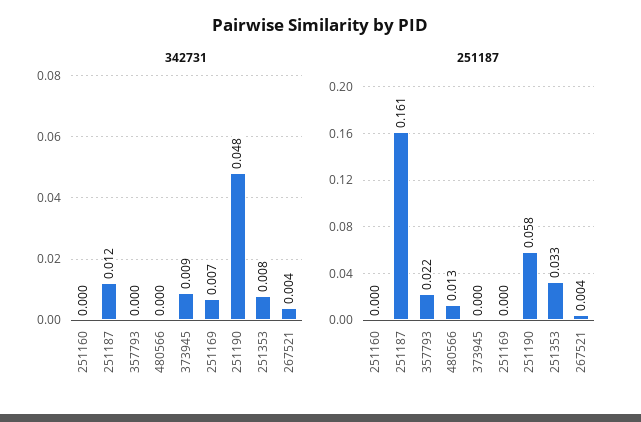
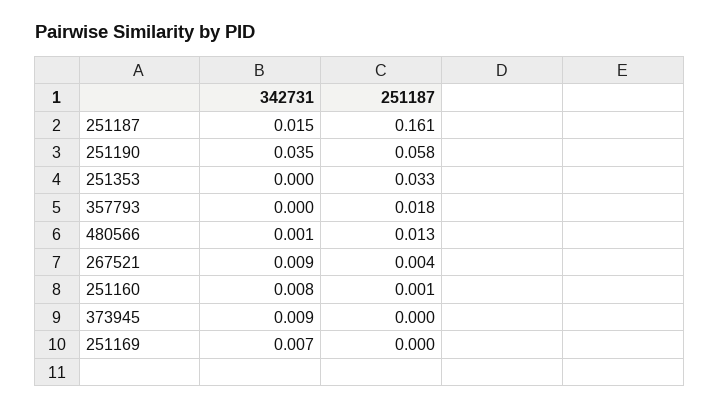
342731, 251160: 0 -> 0.008
342731, 251187: 0.012 -> 0.015
342731, 480566: 0 -> 0.001
342731, 251190: 0.048 -> 0.035
342731, 251353: 0.008 -> 0
342731, 267521: 0.004 -> 0.009
251187, 251160: 0 -> 0.001
251187, 357793: 0.022 -> 0.018

